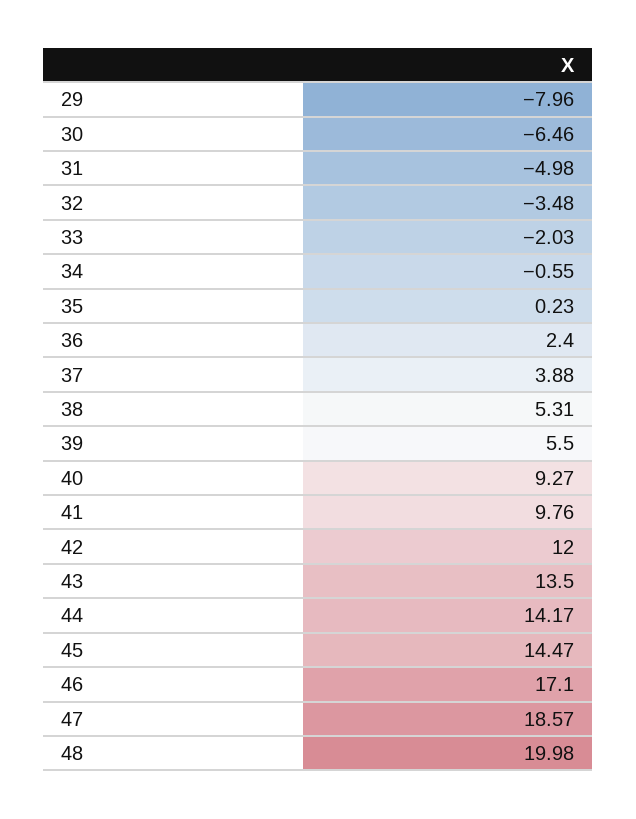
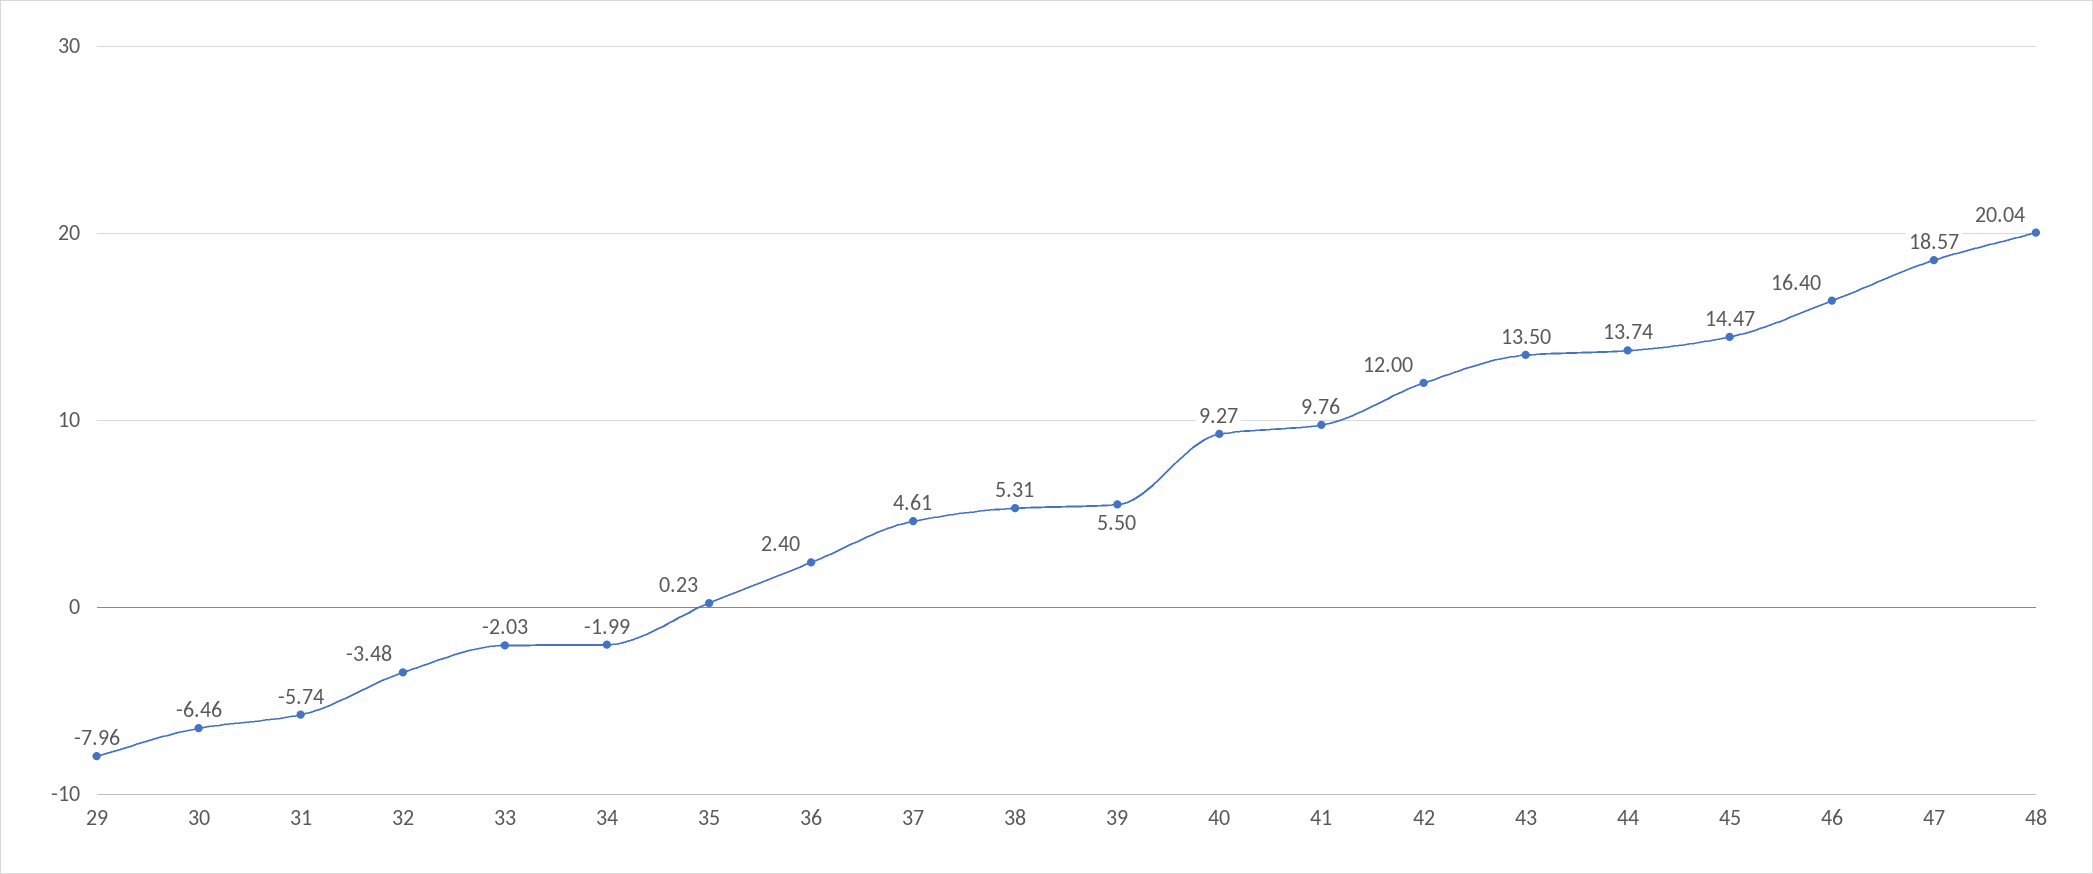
31: -4.98 -> -5.74
34: -0.55 -> -1.99
37: 3.88 -> 4.61
44: 14.17 -> 13.74
46: 17.1 -> 16.4
48: 19.98 -> 20.04

